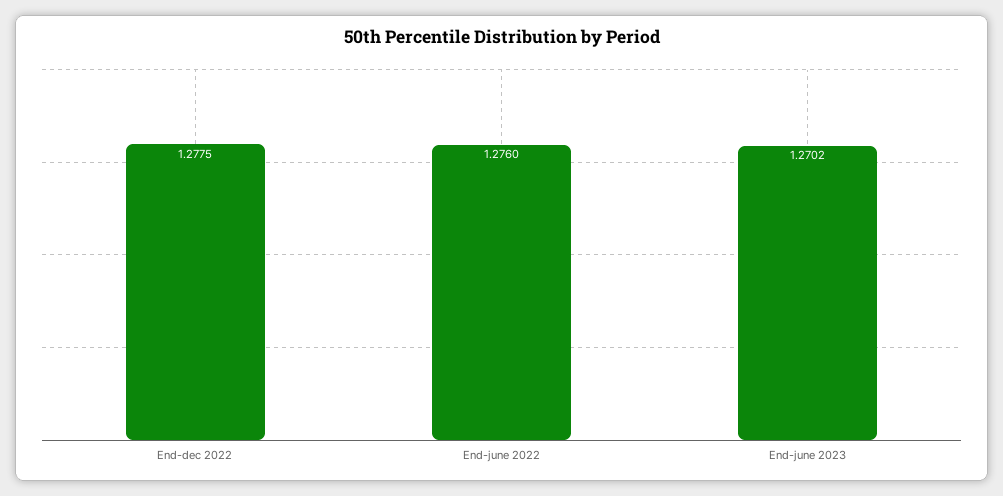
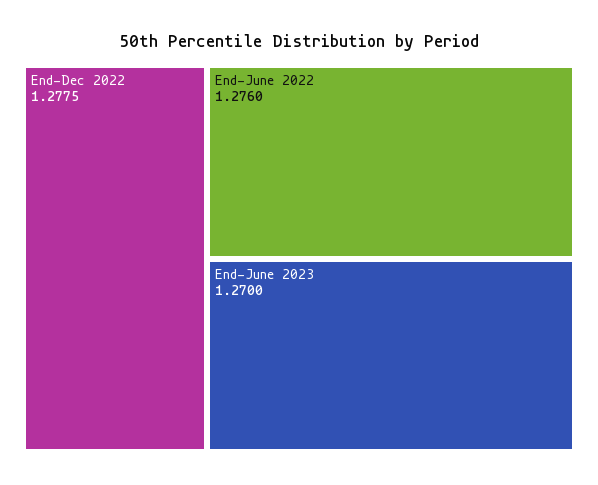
End-june 2023: 1.2702 -> 1.27

